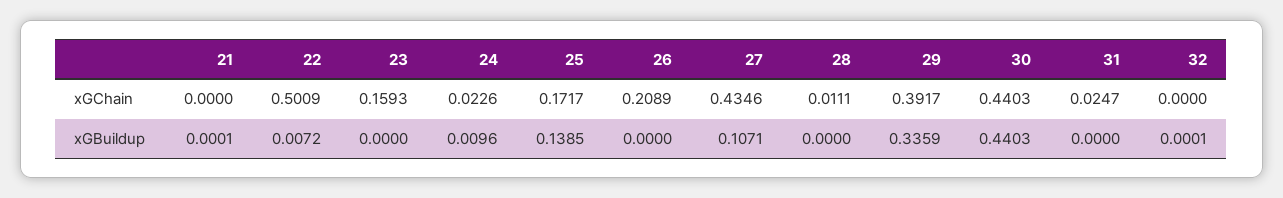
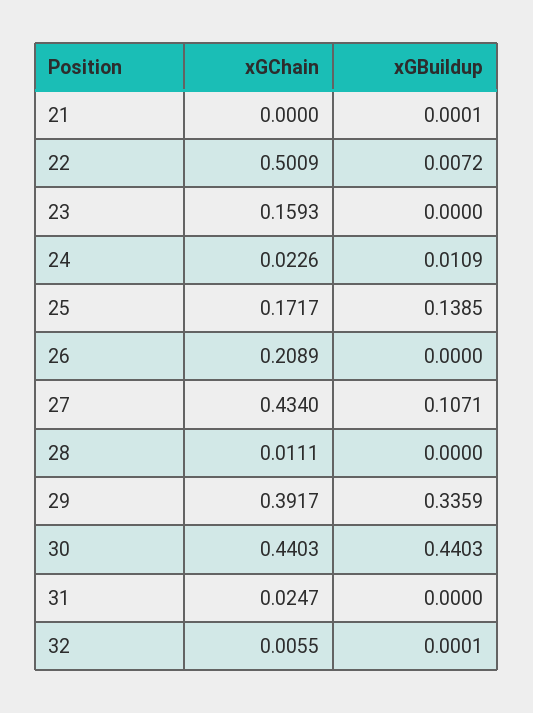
27, xGChain: 0.4346 -> 0.434
32, xGChain: 0 -> 0.0055
24, xGBuildup: 0.0096 -> 0.0109

